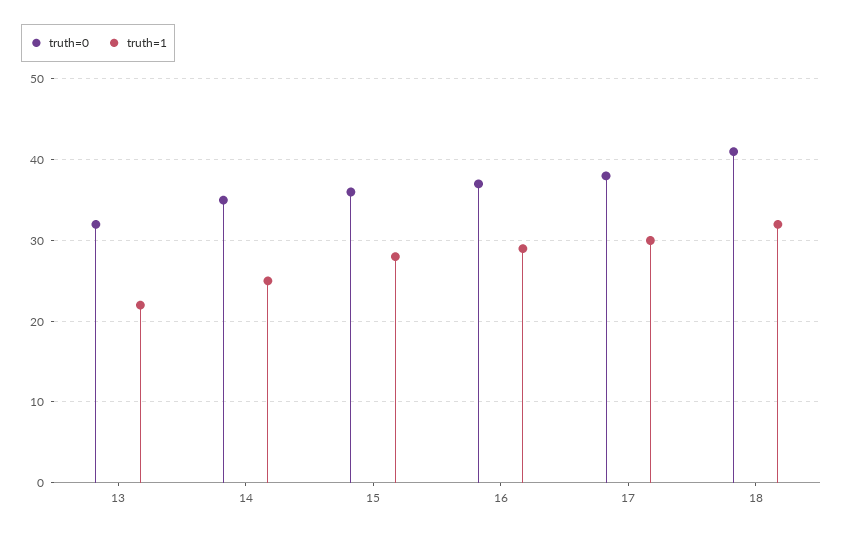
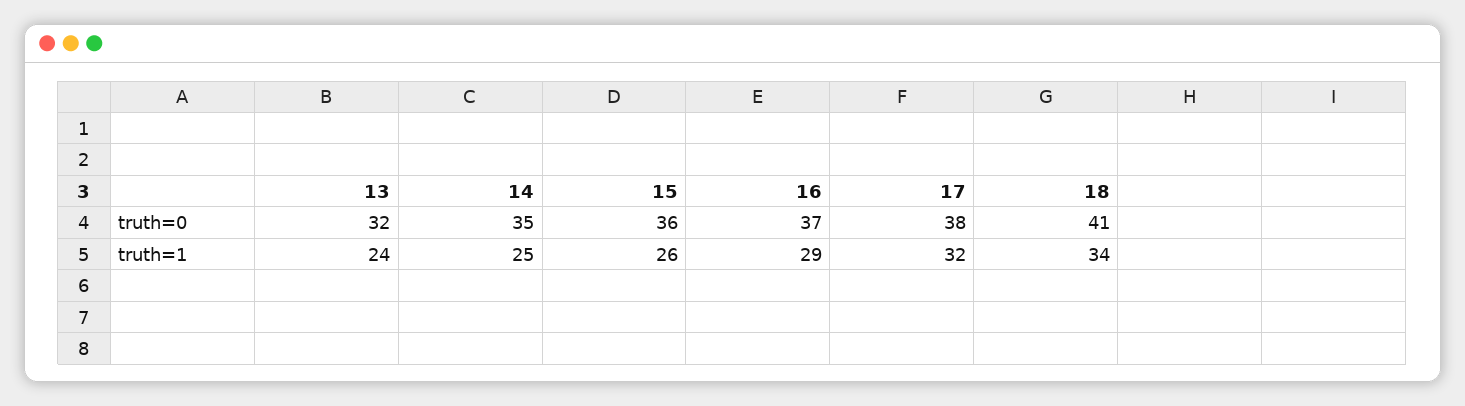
truth=1, 13: 22 -> 24
truth=1, 15: 28 -> 26
truth=1, 17: 30 -> 32
truth=1, 18: 32 -> 34

